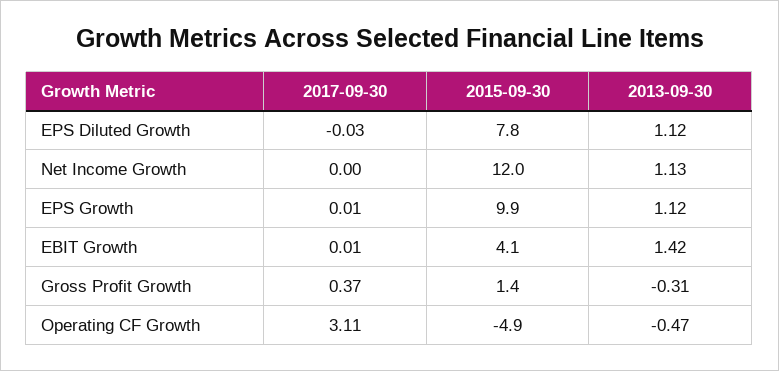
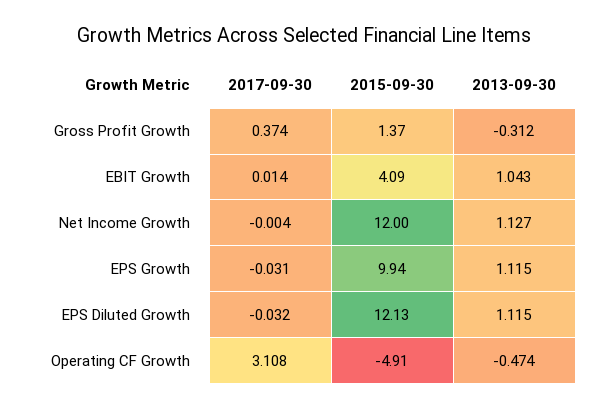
2015-09-30, EPS Diluted Growth: 7.8 -> 12.13
2017-09-30, EPS Growth: 0.01 -> -0.031
2013-09-30, EBIT Growth: 1.42 -> 1.043

